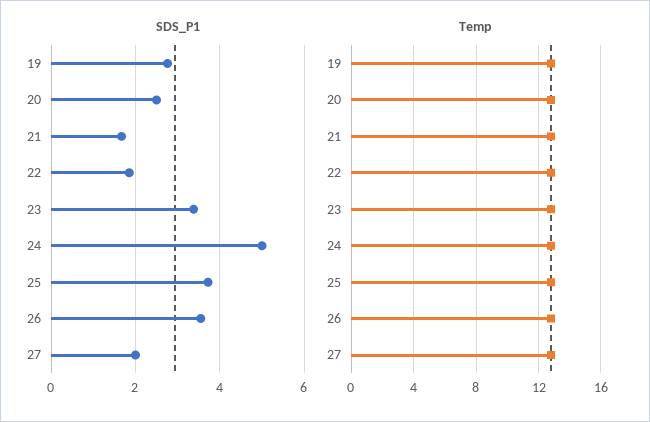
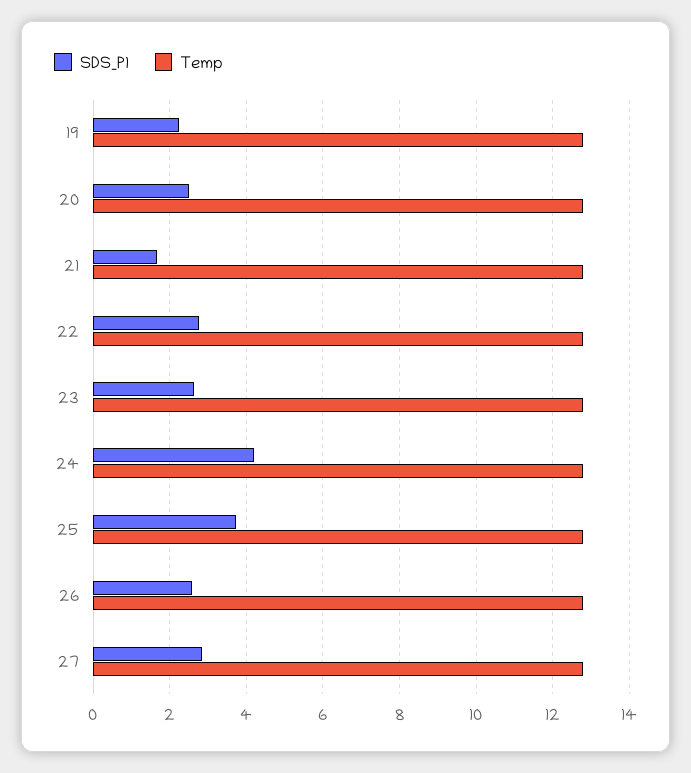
SDS_P1, 19: 2.8 -> 2.2
SDS_P1, 22: 1.8 -> 2.8
SDS_P1, 23: 3.4 -> 2.6
SDS_P1, 24: 5 -> 4.2
SDS_P1, 26: 3.6 -> 2.6
SDS_P1, 27: 2 -> 2.8

